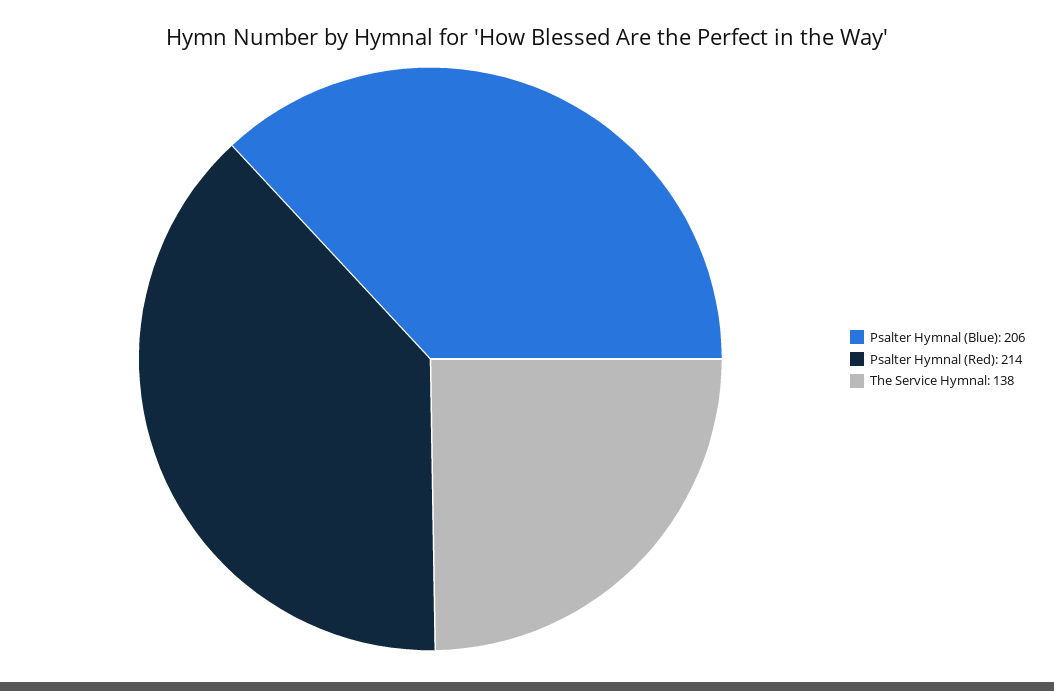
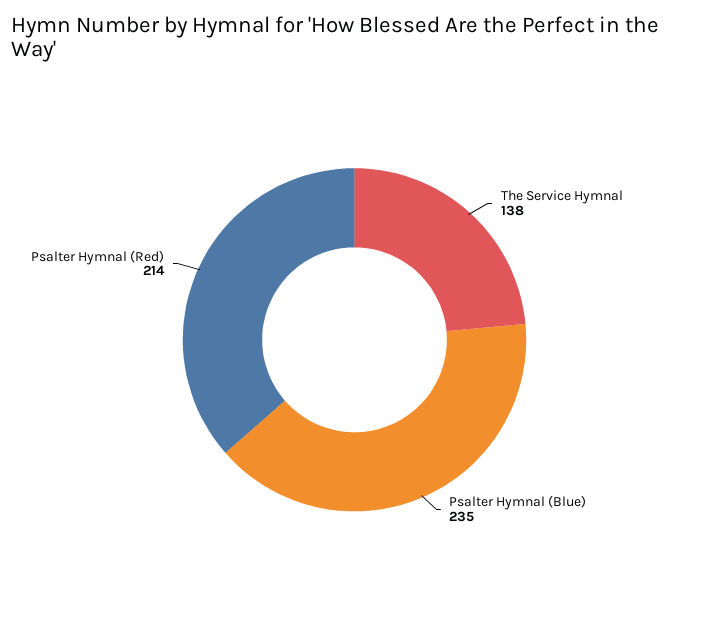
Psalter Hymnal (Blue): 206 -> 235

